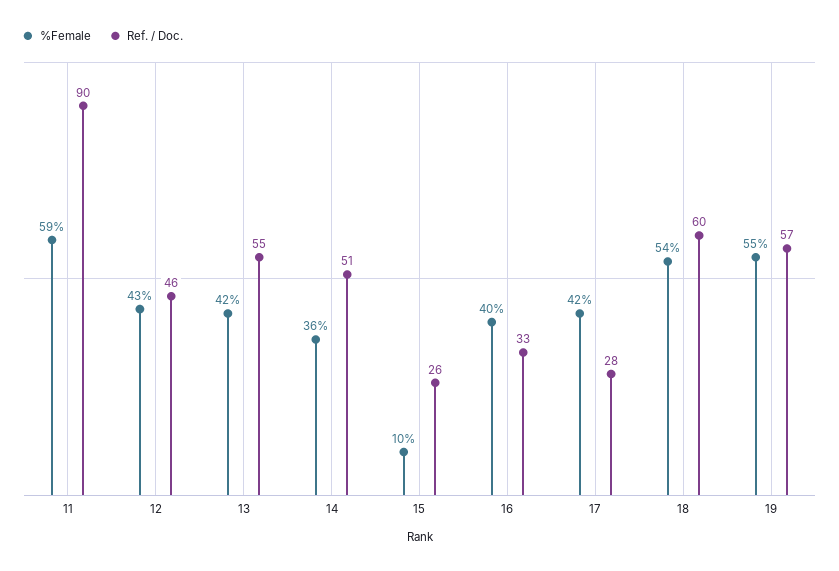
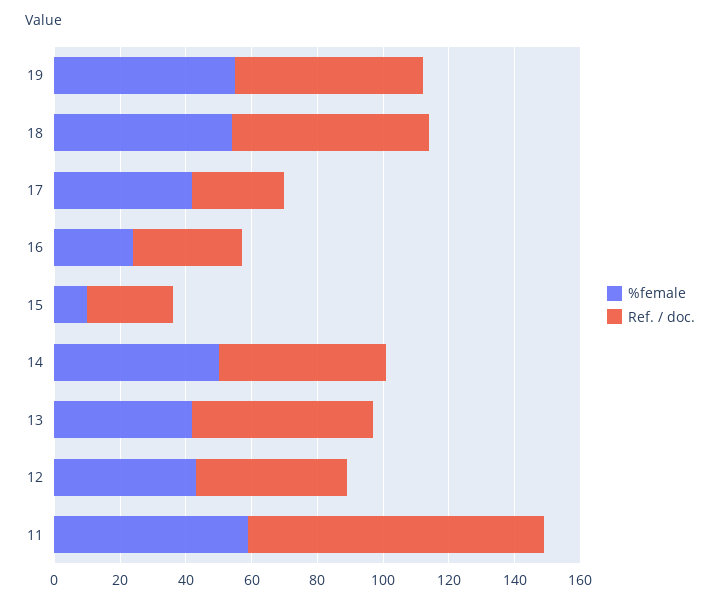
%Female, 14: 36 -> 50
%Female, 16: 40 -> 25

